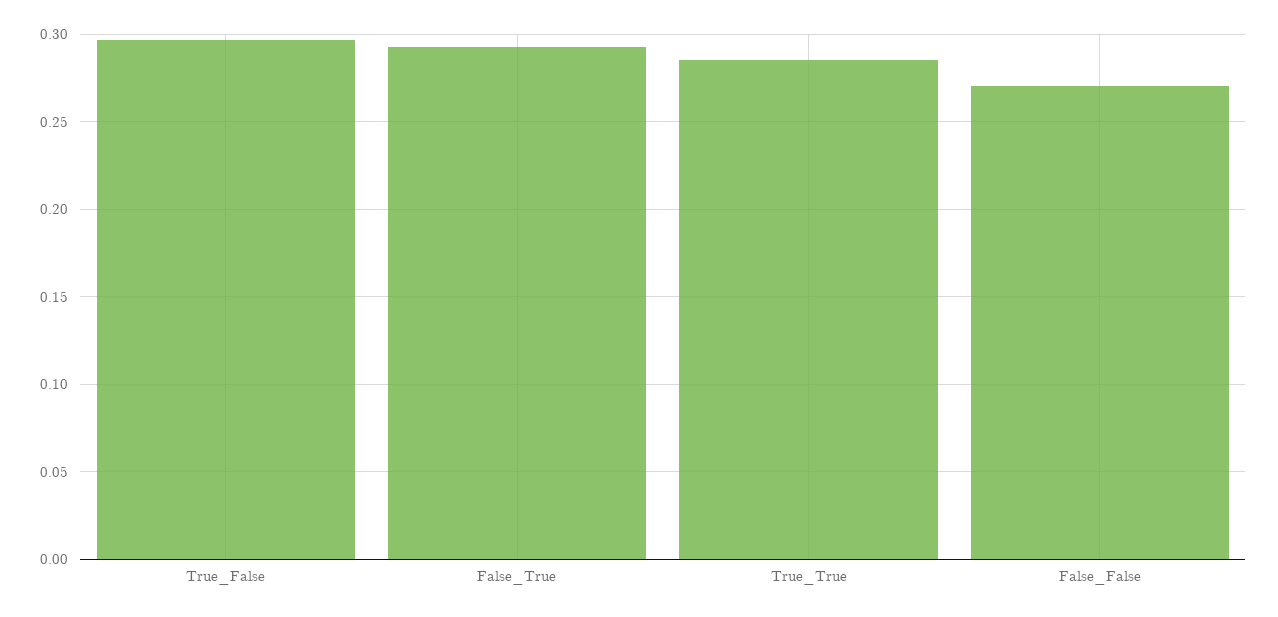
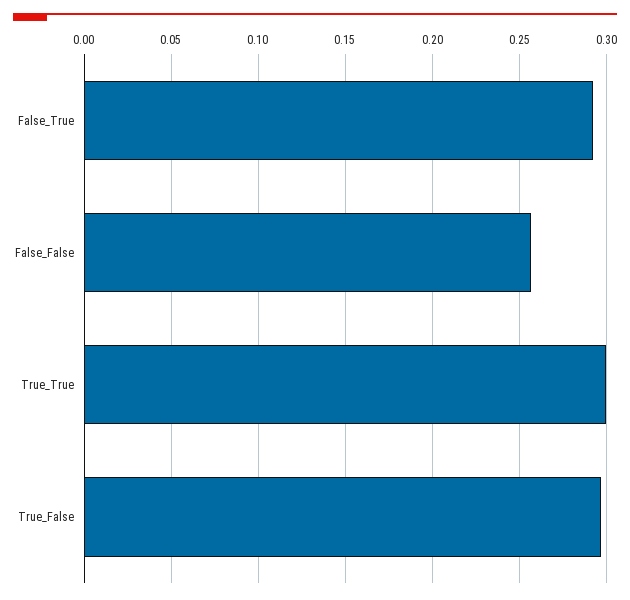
True_True: 0.285 -> 0.3
False_False: 0.27 -> 0.255

